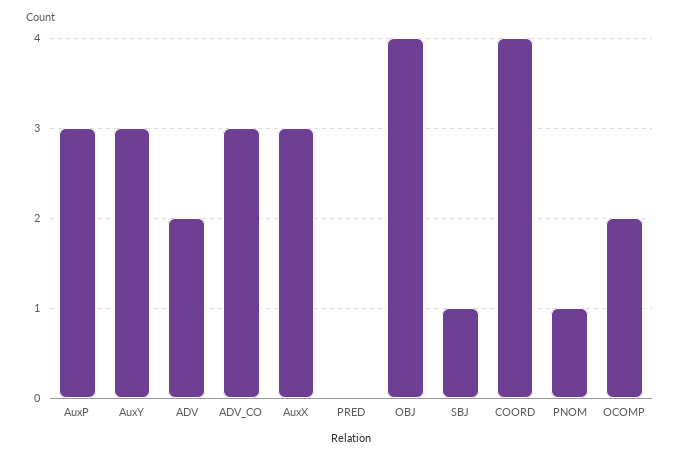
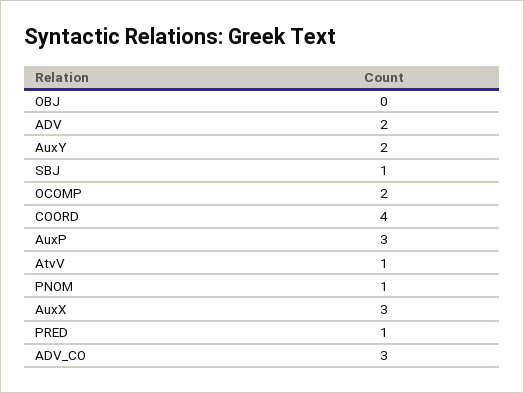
AuxY: 3 -> 2
PRED: 0 -> 1
OBJ: 4 -> 0
AtvV: none -> 1

